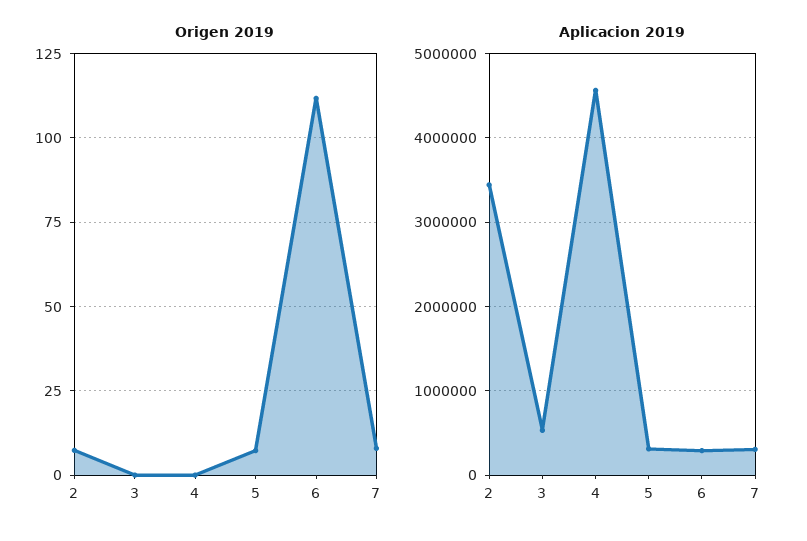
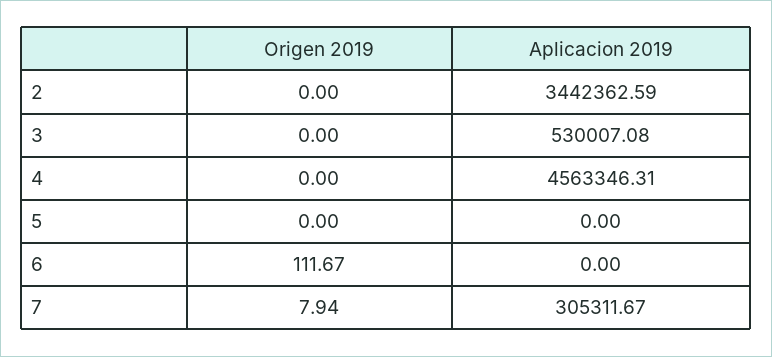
Origen 2019, 2: 7.5 -> 0
Origen 2019, 5: 7.5 -> 0
Aplicacion 2019, 5: 300000 -> 0
Aplicacion 2019, 6: 300000 -> 0

